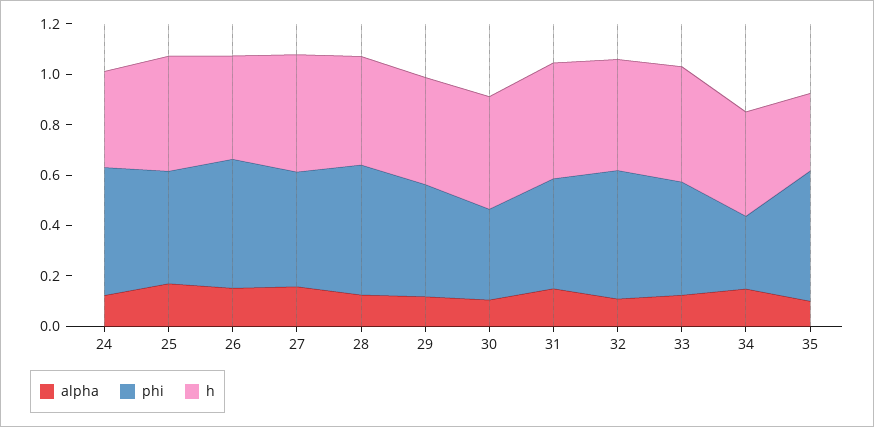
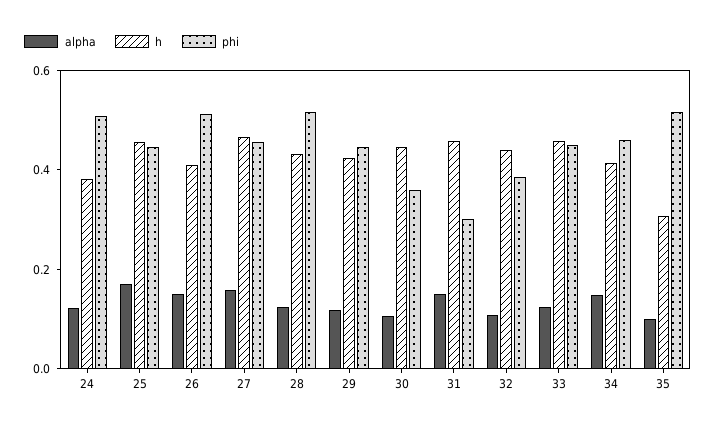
phi, 31: 0.45 -> 0.3
phi, 32: 0.5 -> 0.4
phi, 34: 0.3 -> 0.45

